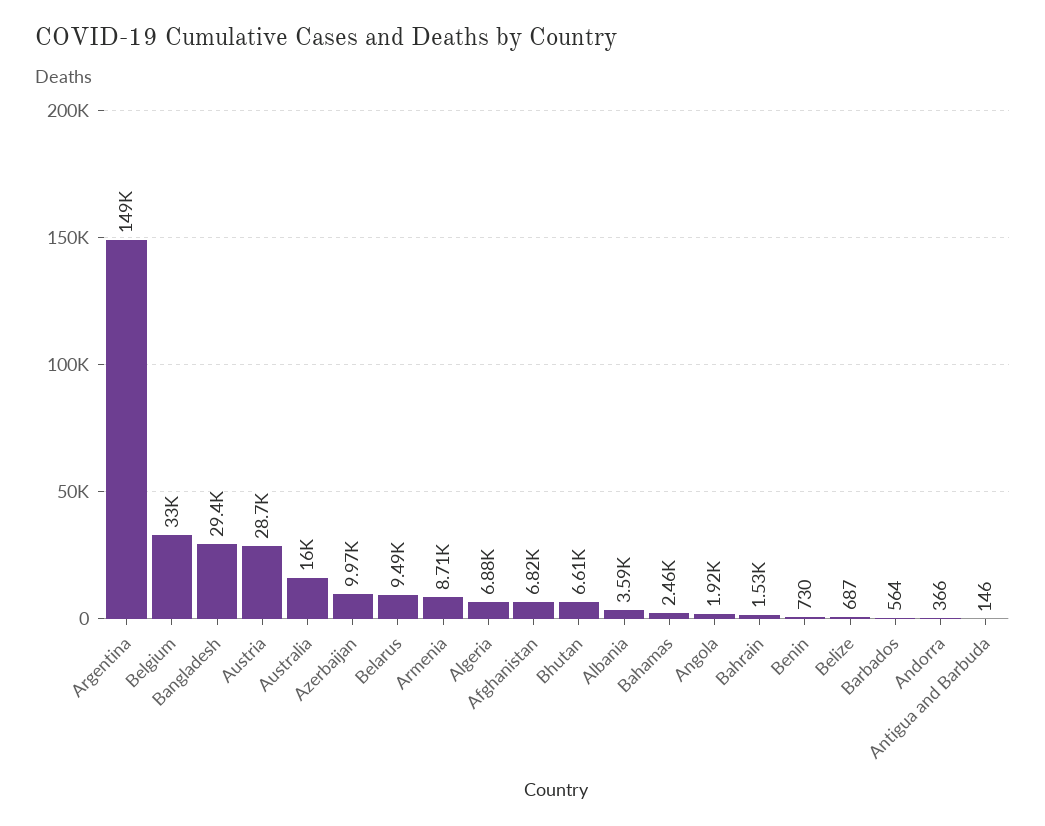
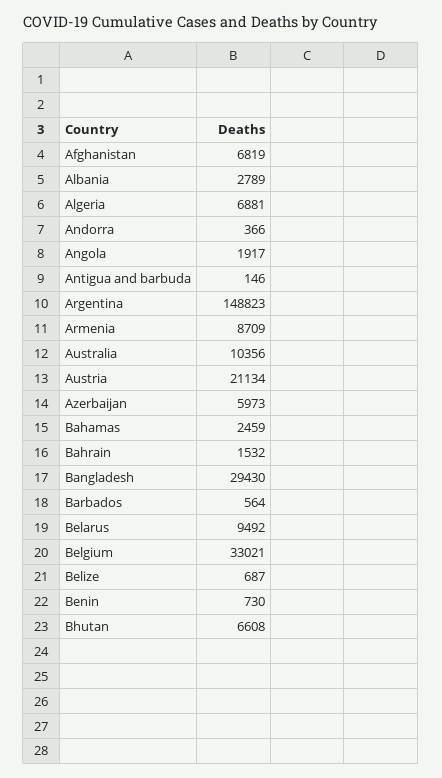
Austria: 28700 -> 21134
Australia: 16000 -> 10356
Azerbaijan: 9970 -> 5973
Albania: 3590 -> 2789

